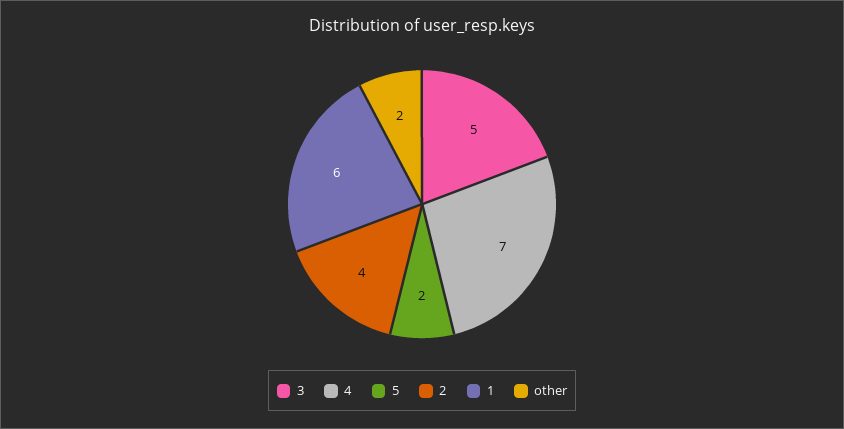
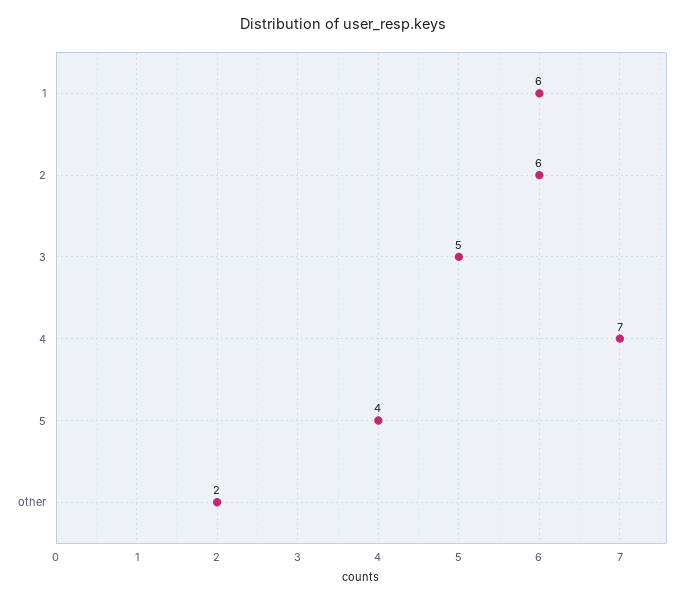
5: 2 -> 4
2: 4 -> 6

